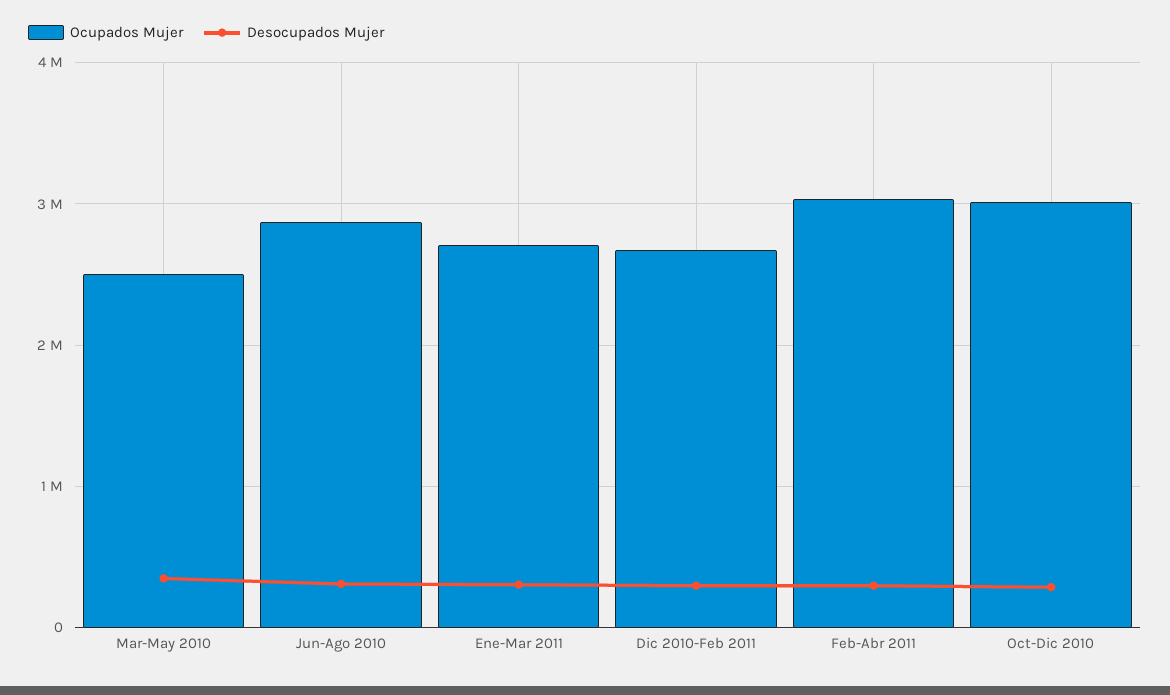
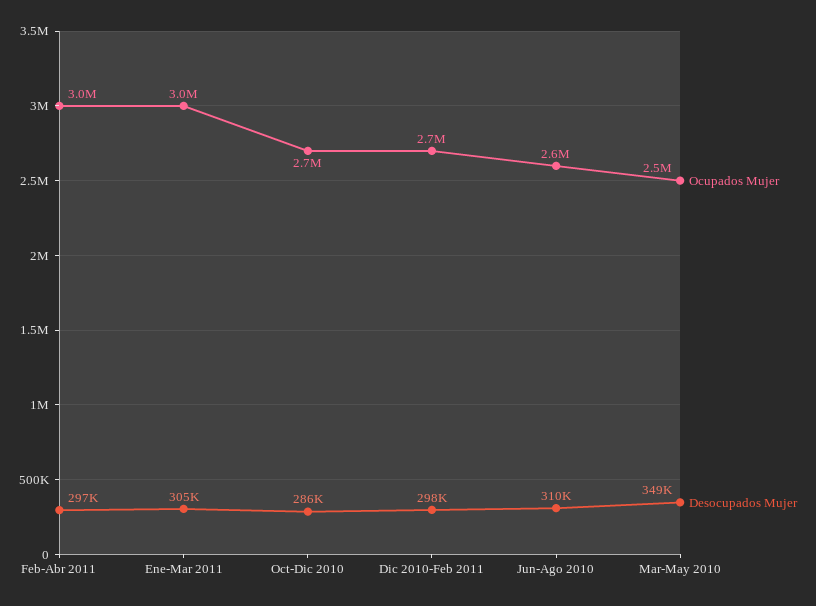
Ocupados Mujer, Jun-Ago 2010: 2900000 -> 2600000
Ocupados Mujer, Ene-Mar 2011: 2700000 -> 3000000
Ocupados Mujer, Oct-Dic 2010: 3000000 -> 2700000

